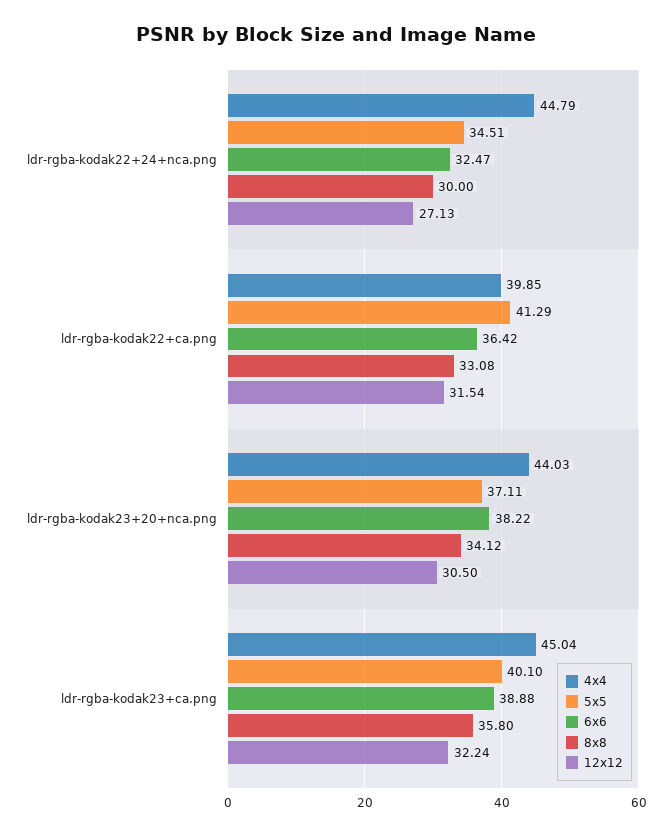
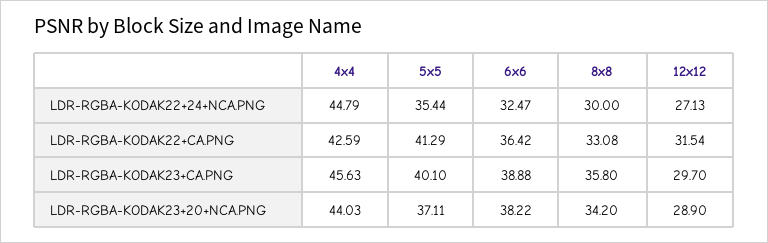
5x5, ldr-rgba-kodak22+24+nca.png: 34.51 -> 35.44
4x4, ldr-rgba-kodak22+ca.png: 39.85 -> 42.59
8x8, ldr-rgba-kodak23+20+nca.png: 34.12 -> 34.2
12x12, ldr-rgba-kodak23+20+nca.png: 30.5 -> 28.9
4x4, ldr-rgba-kodak23+ca.png: 45.04 -> 45.63
12x12, ldr-rgba-kodak23+ca.png: 32.24 -> 29.7

